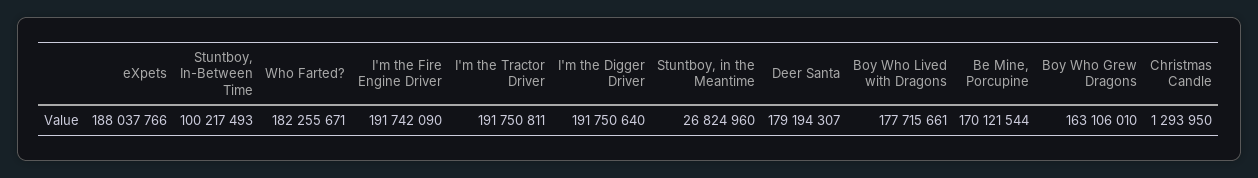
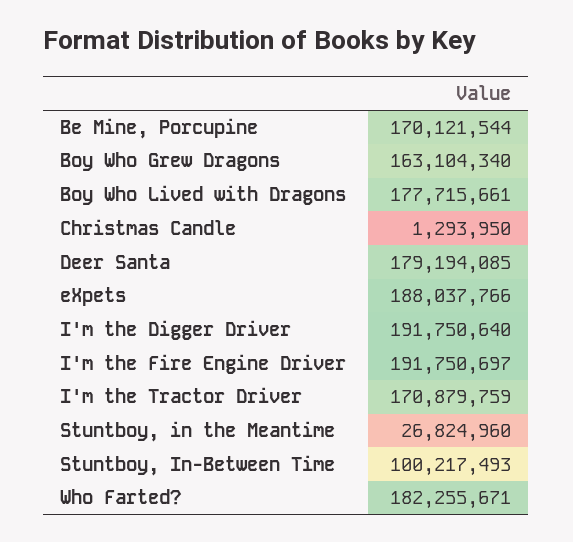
I'm the Fire Engine Driver: 191742090 -> 191750697
I'm the Tractor Driver: 191750811 -> 170879759
Deer Santa: 179194307 -> 179194085
Boy Who Grew Dragons: 163106010 -> 163104340

